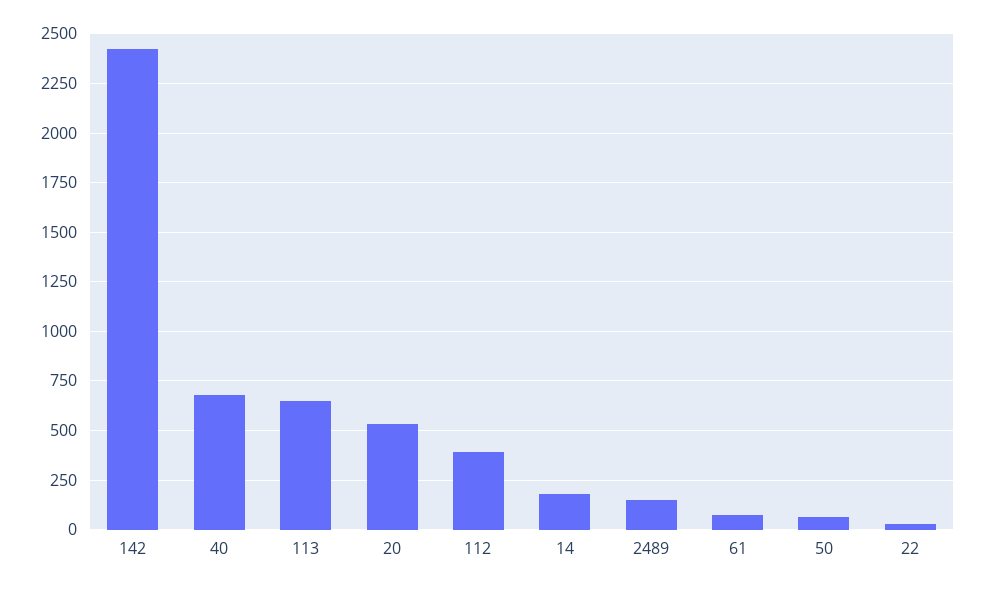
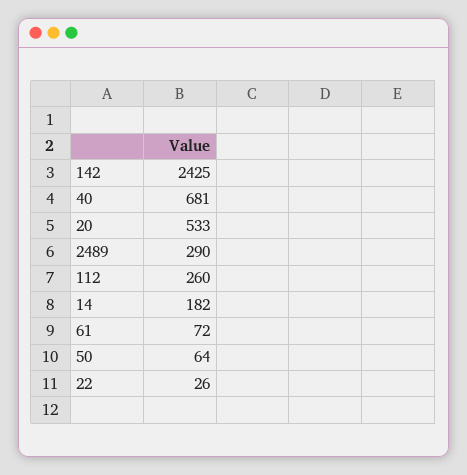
113: 650 -> none
112: 400 -> 260
2489: 150 -> 290

